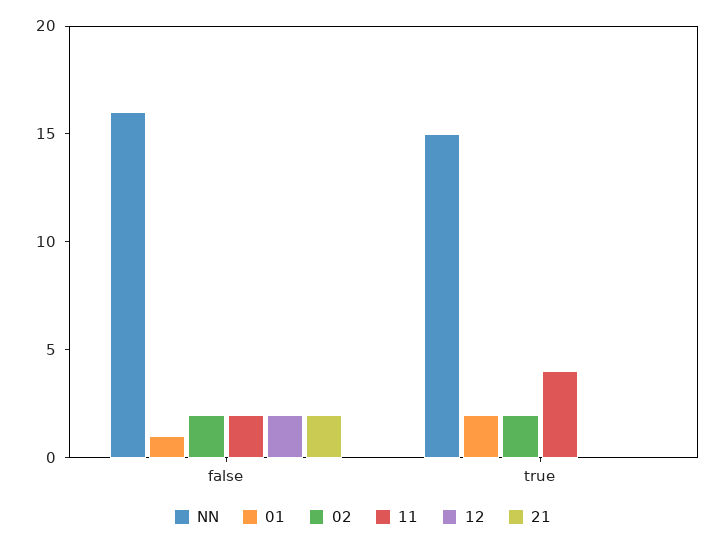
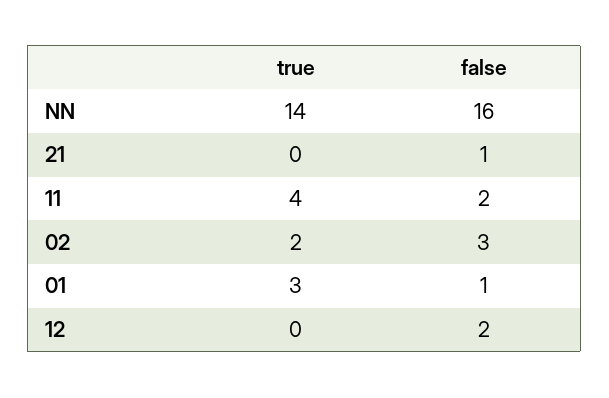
02, false: 2 -> 3
21, false: 2 -> 1
NN, true: 15 -> 14
01, true: 2 -> 3

